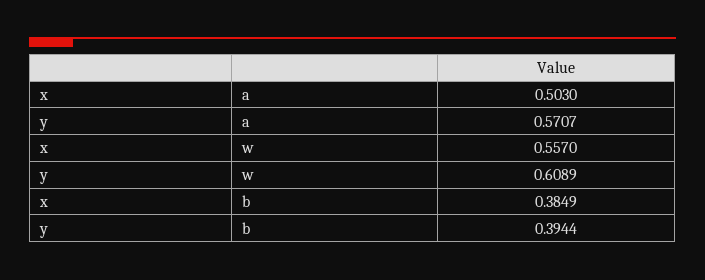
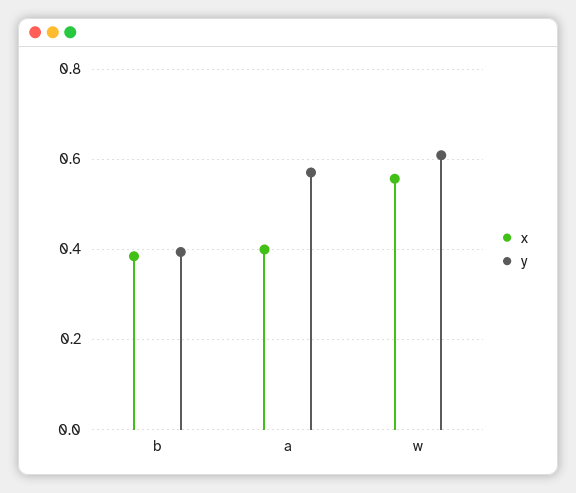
x, a: 0.503 -> 0.4

